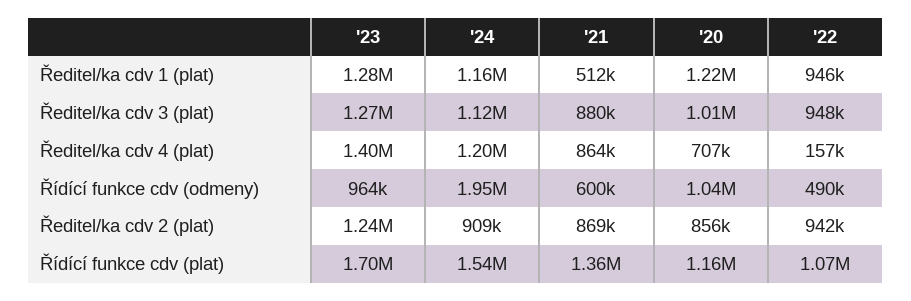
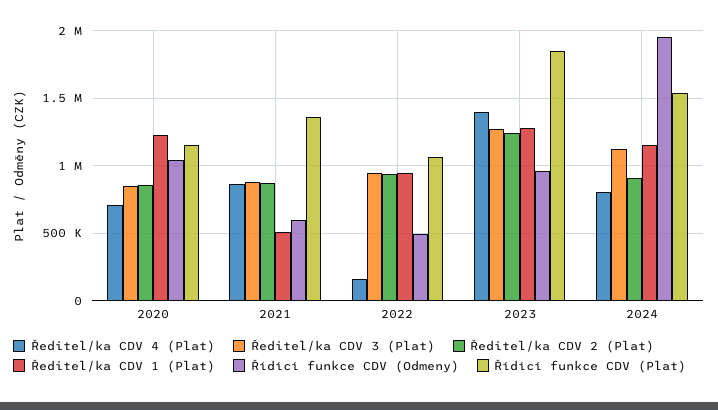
Ředitel/ka cdv 3 (plat), '20: 1010000 -> 850000
Ředitel/ka cdv 4 (plat), '24: 1200000 -> 800000
Řídící funkce cdv (plat), '23: 1700000 -> 1850000

